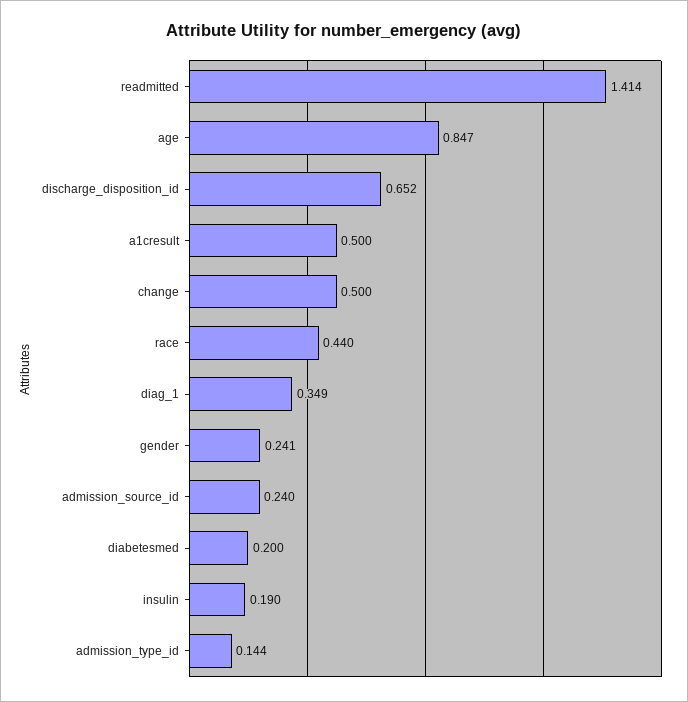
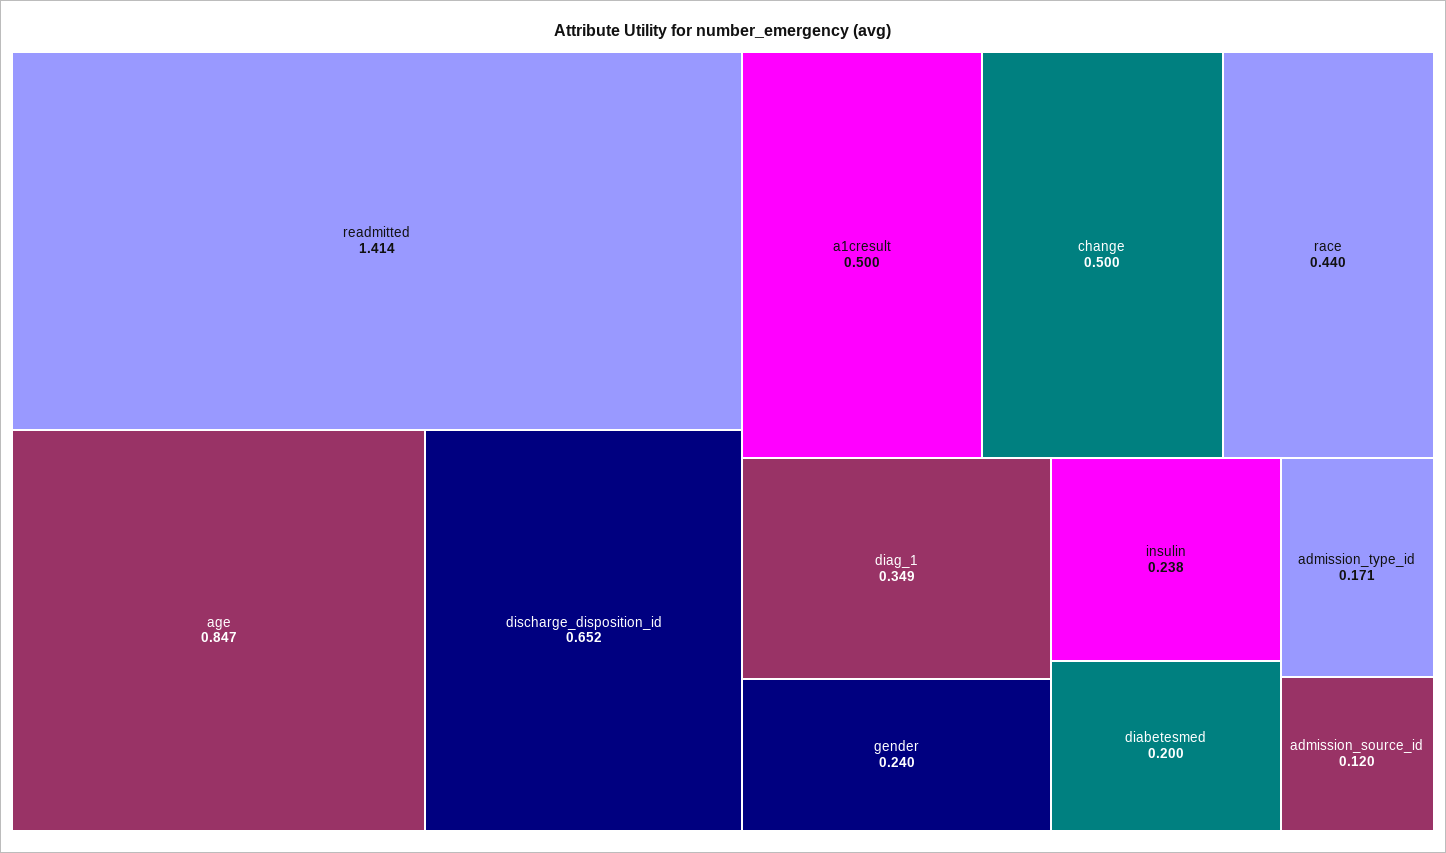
gender: 0.241 -> 0.24
admission_source_id: 0.24 -> 0.12
insulin: 0.19 -> 0.238
admission_type_id: 0.144 -> 0.171

